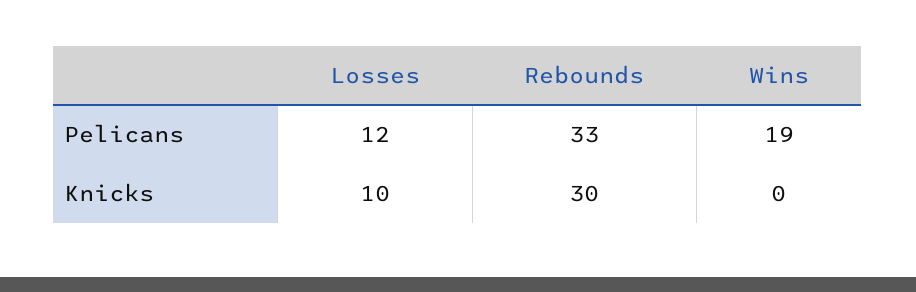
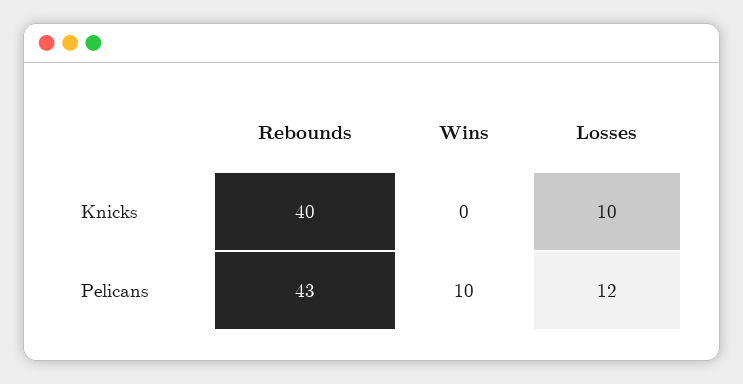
Rebounds, Pelicans: 33 -> 43
Wins, Pelicans: 19 -> 10
Rebounds, Knicks: 30 -> 40

